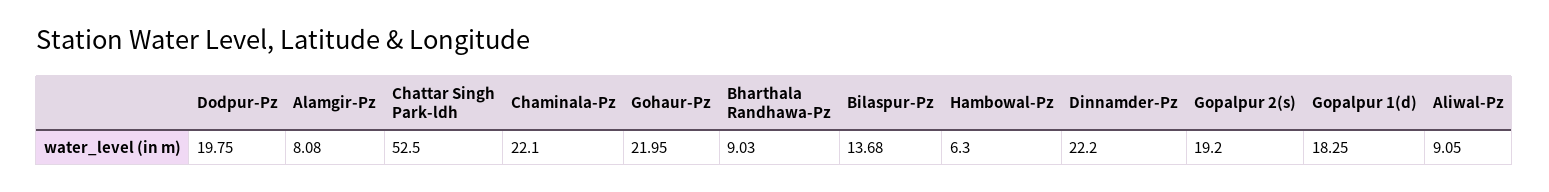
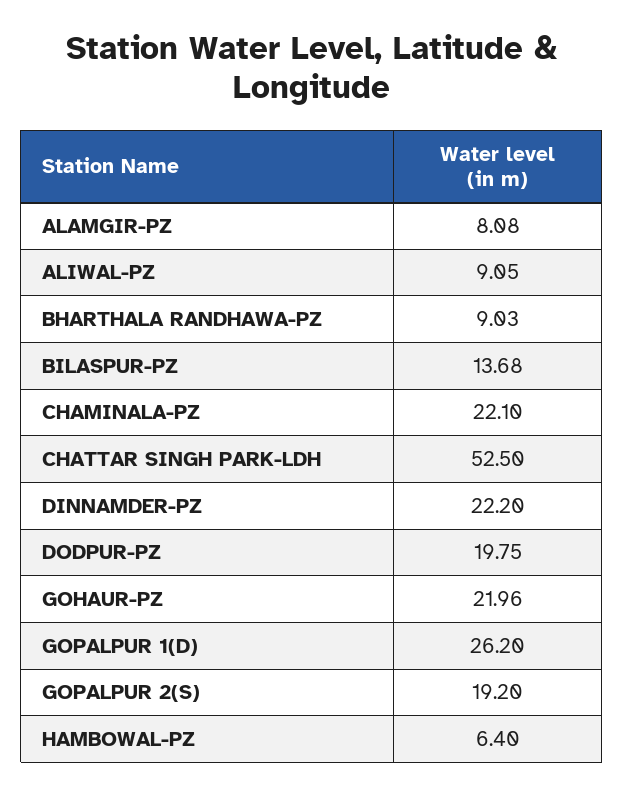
Gohaur-Pz: 21.95 -> 21.96
Hambowal-Pz: 6.3 -> 6.4
Gopalpur 1(d): 18.25 -> 26.2

